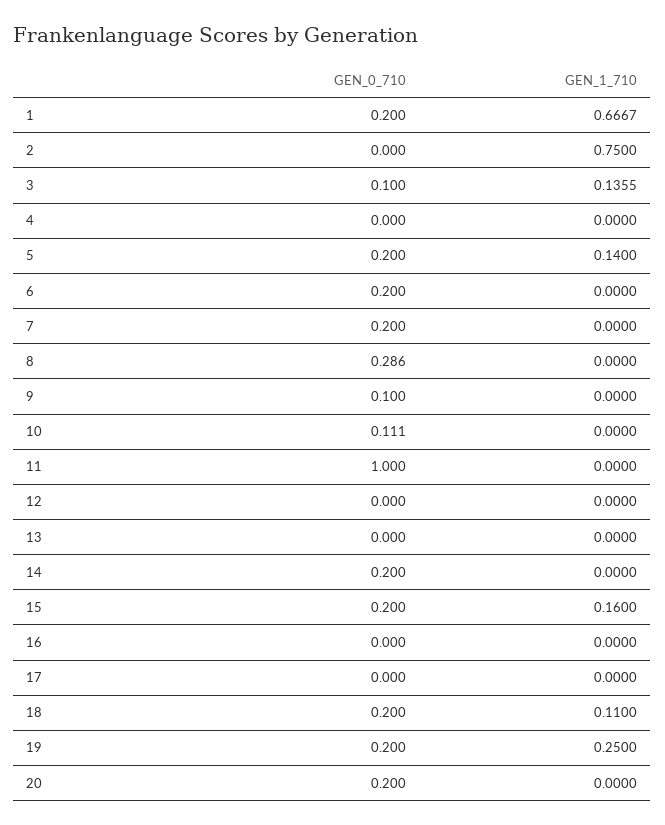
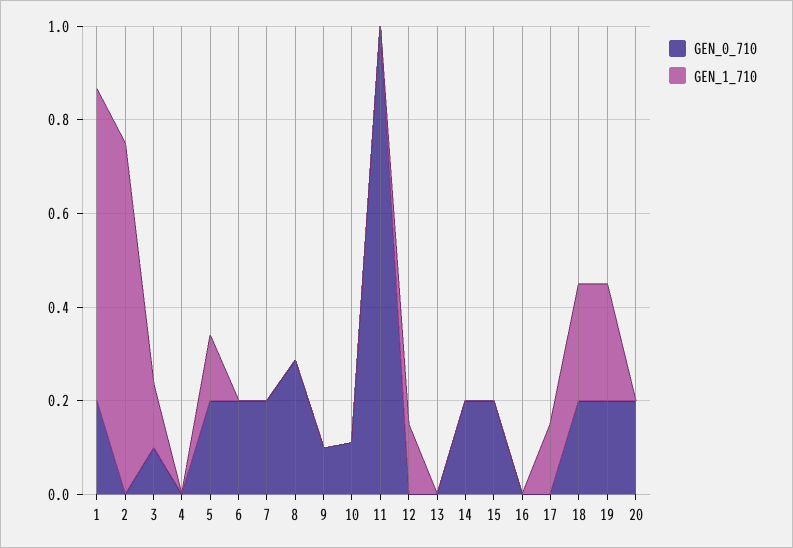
GEN_1_710, 12: 0 -> 0.15
GEN_1_710, 15: 0.16 -> 0
GEN_1_710, 17: 0 -> 0.15
GEN_1_710, 18: 0.11 -> 0.25

